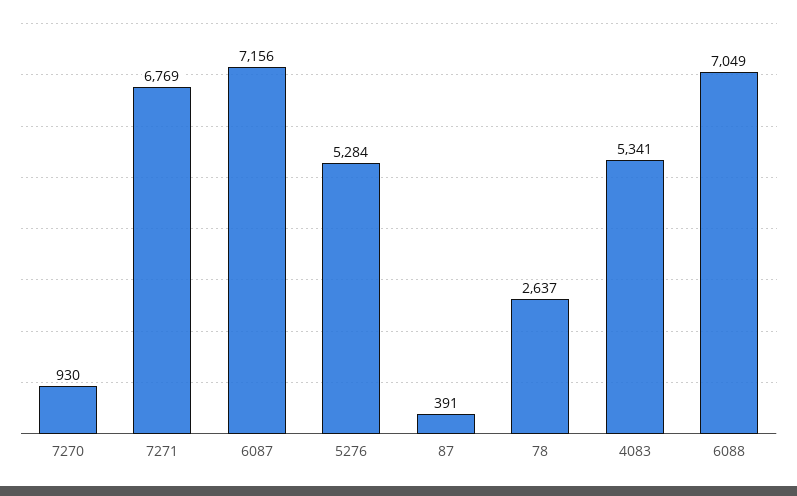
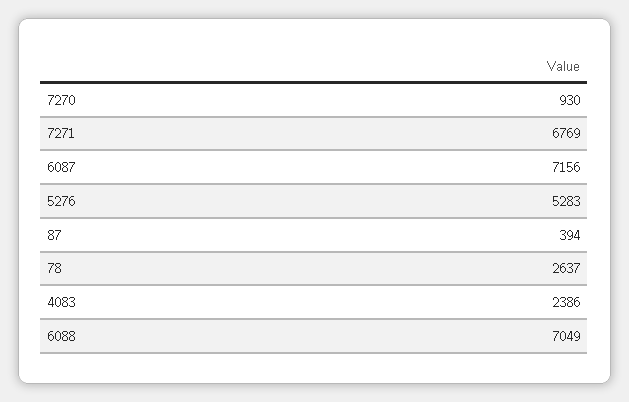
5276: 5284 -> 5283
87: 391 -> 394
4083: 5341 -> 2386

